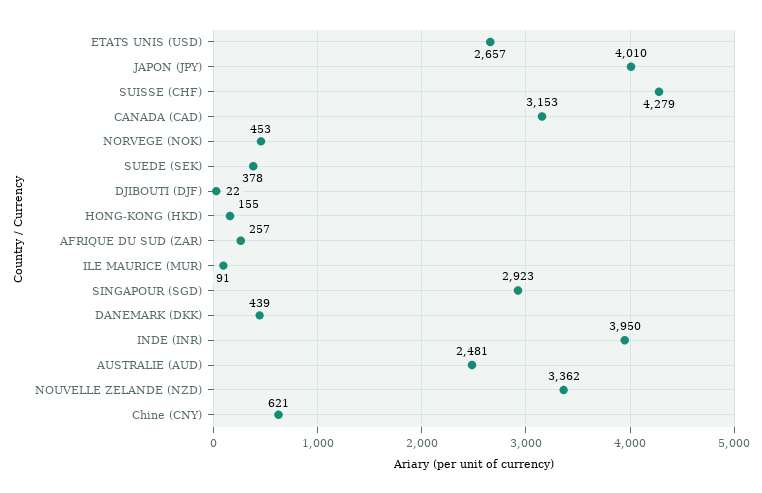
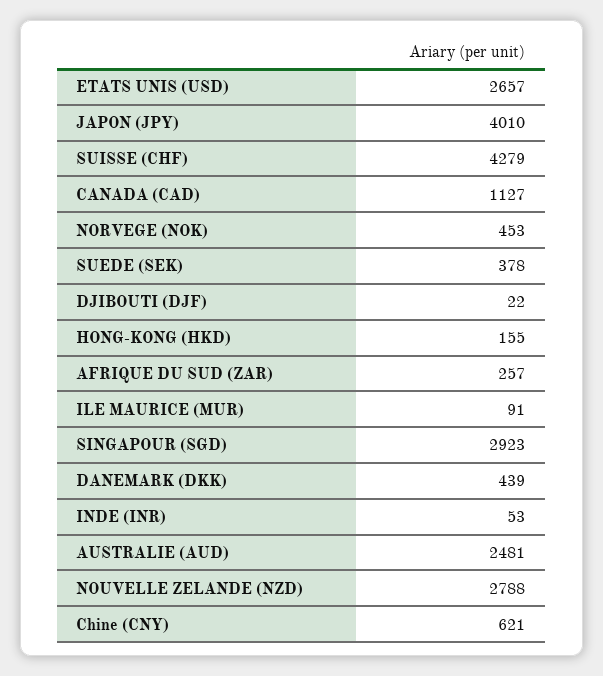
CANADA (CAD): 3153 -> 1127
INDE (INR): 3950 -> 53
NOUVELLE ZELANDE (NZD): 3362 -> 2788

